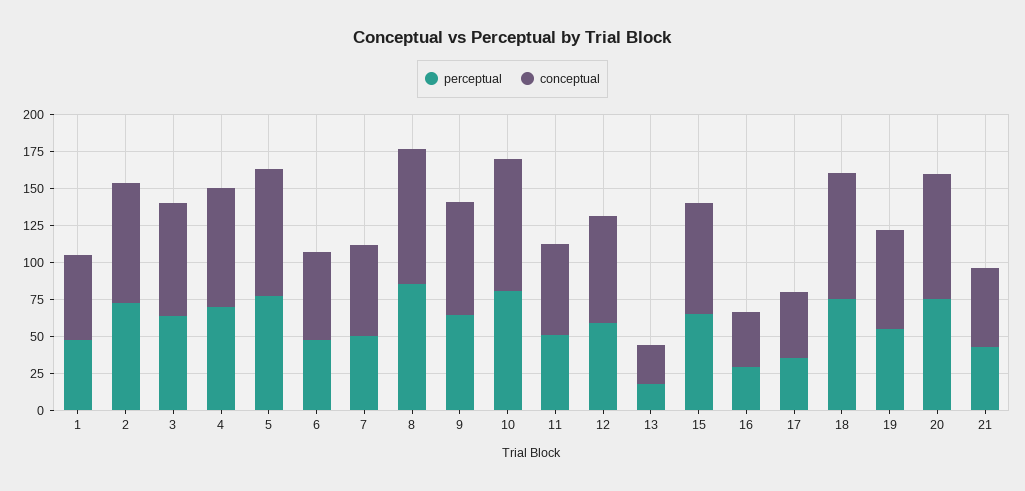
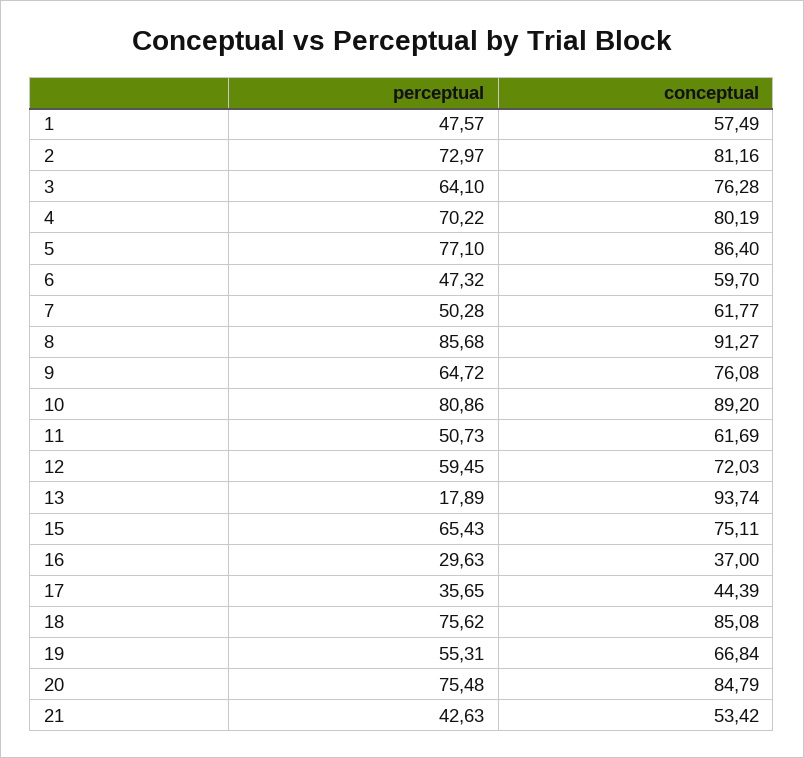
conceptual, 13: 25 -> 93.74

